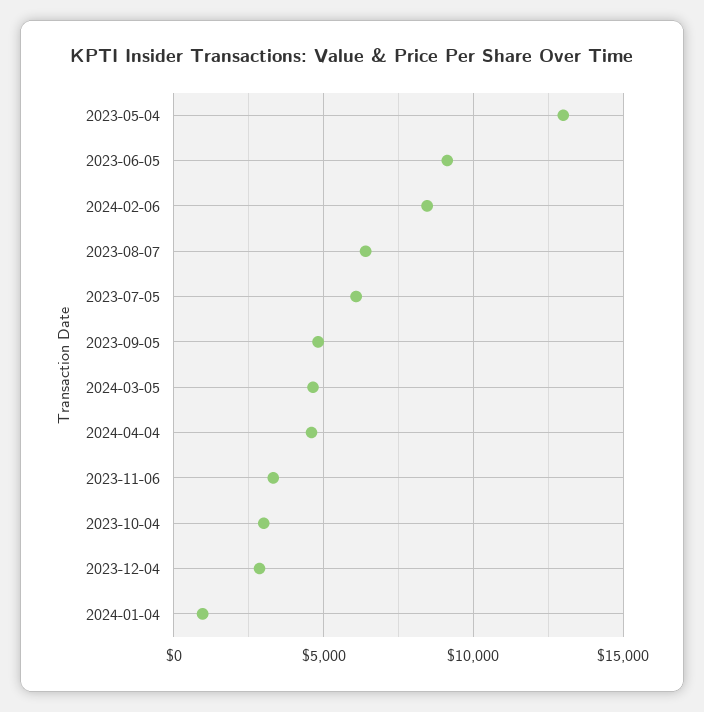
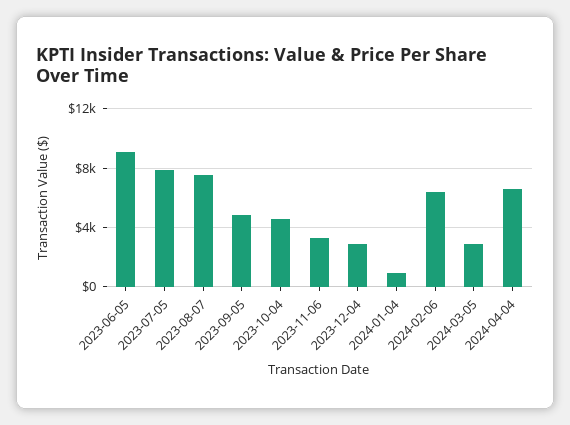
2023-05-04: 13000 -> none
2024-02-06: 8500 -> 6500
2023-08-07: 6500 -> 7500
2023-07-05: 6000 -> 8000
2024-03-05: 4500 -> 3000
2024-04-04: 4500 -> 6500
2023-10-04: 3000 -> 4500

